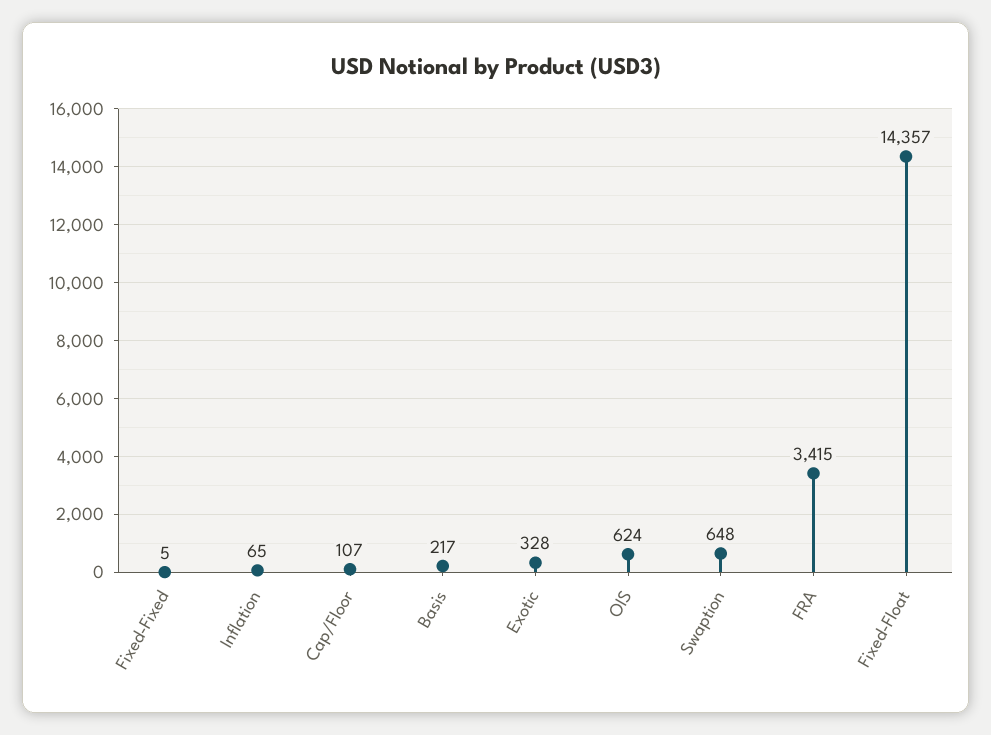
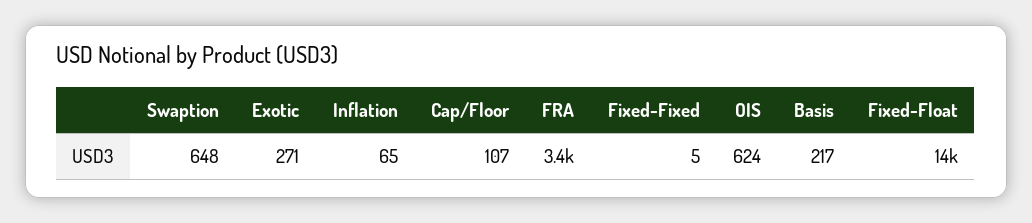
Exotic: 328 -> 271

